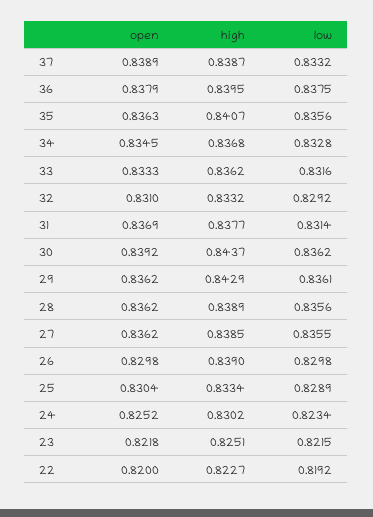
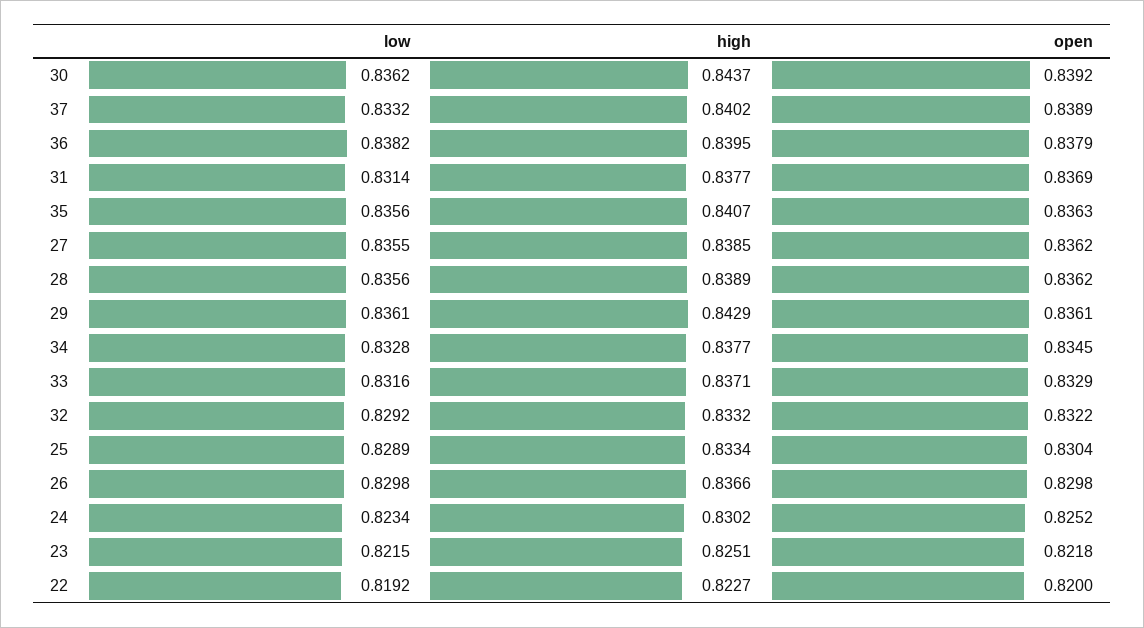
high, 37: 0.8387 -> 0.8402
low, 36: 0.8375 -> 0.8382
high, 34: 0.8368 -> 0.8377
open, 33: 0.8333 -> 0.8329
high, 33: 0.8362 -> 0.8371
open, 32: 0.831 -> 0.8322
open, 29: 0.8362 -> 0.8361
high, 26: 0.839 -> 0.8366

